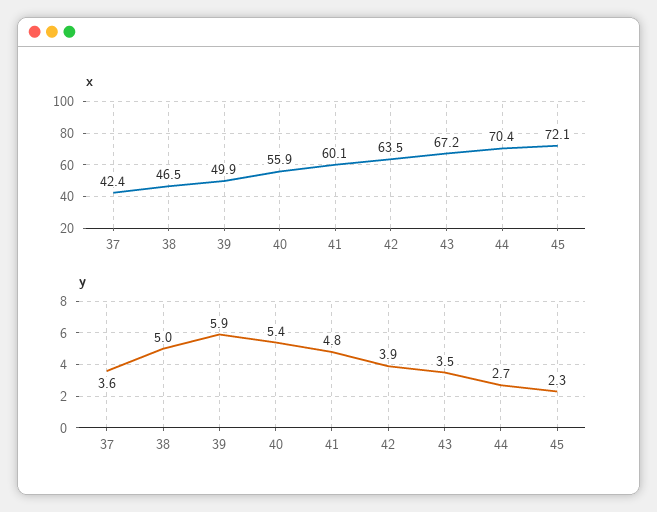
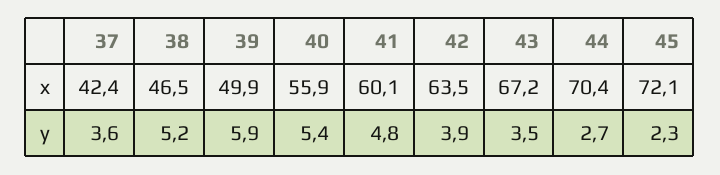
y, 38: 5 -> 5.2

